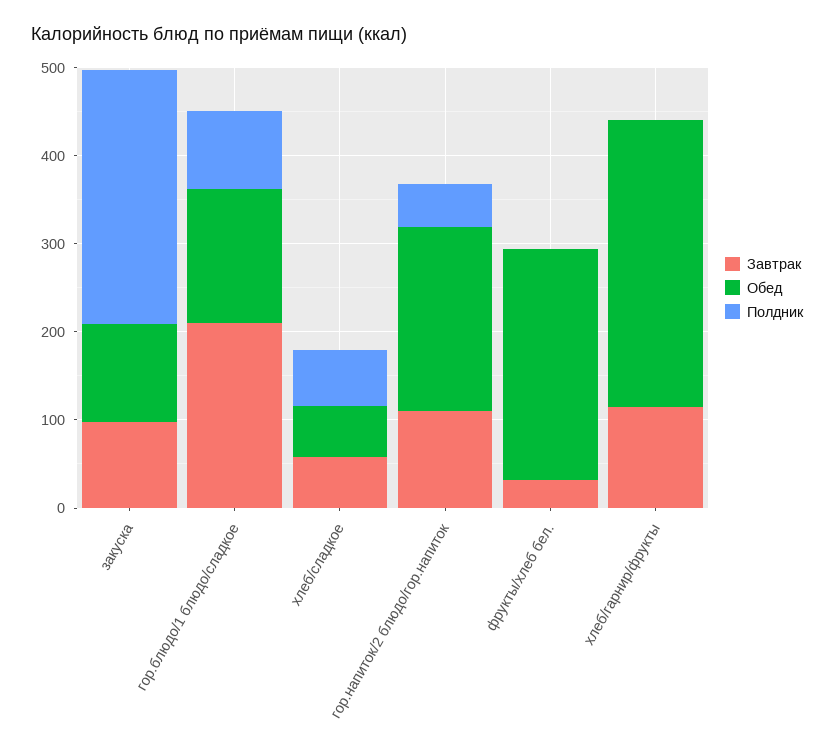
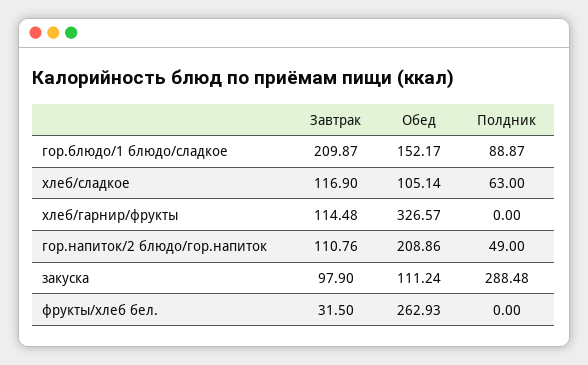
Завтрак, хлеб/сладкое: 60 -> 116.9
Обед, хлеб/сладкое: 60 -> 105.14

